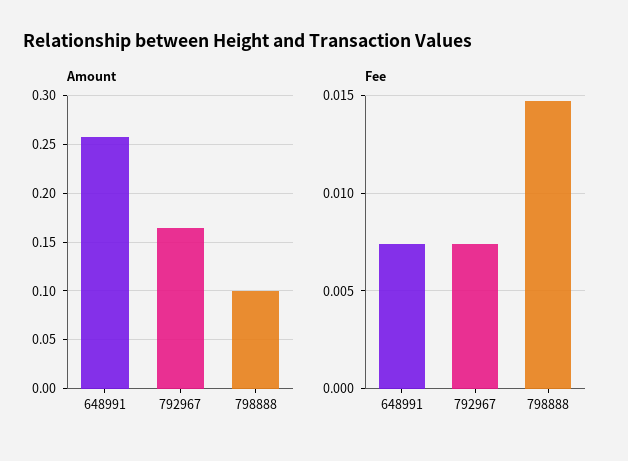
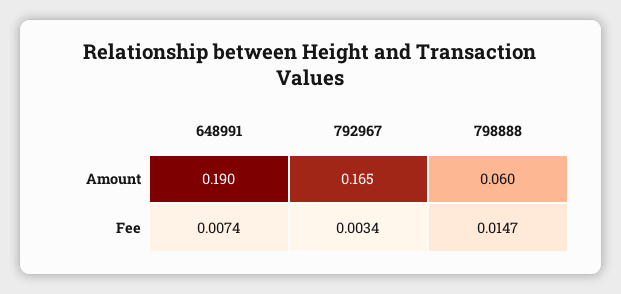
Amount, 648991: 0.26 -> 0.19
Amount, 798888: 0.1 -> 0.06
Fee, 792967: 0.0075 -> 0.0034

